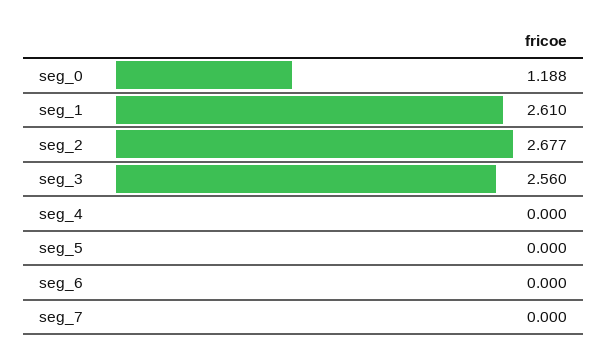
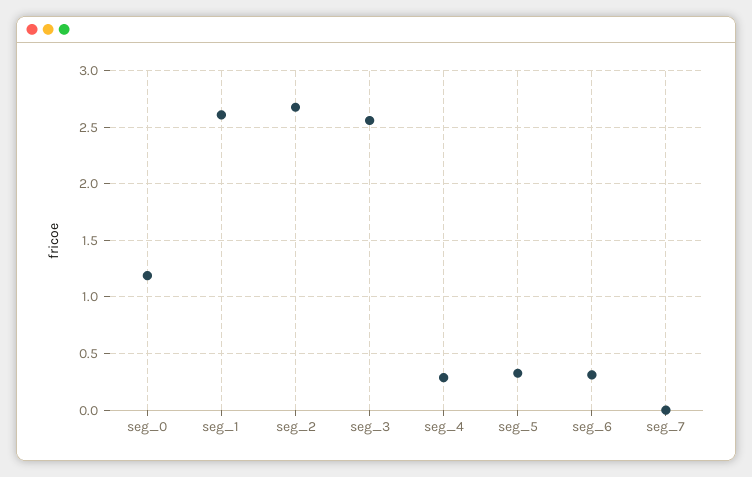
seg_4: 0 -> 0.3
seg_5: 0 -> 0.3
seg_6: 0 -> 0.3

